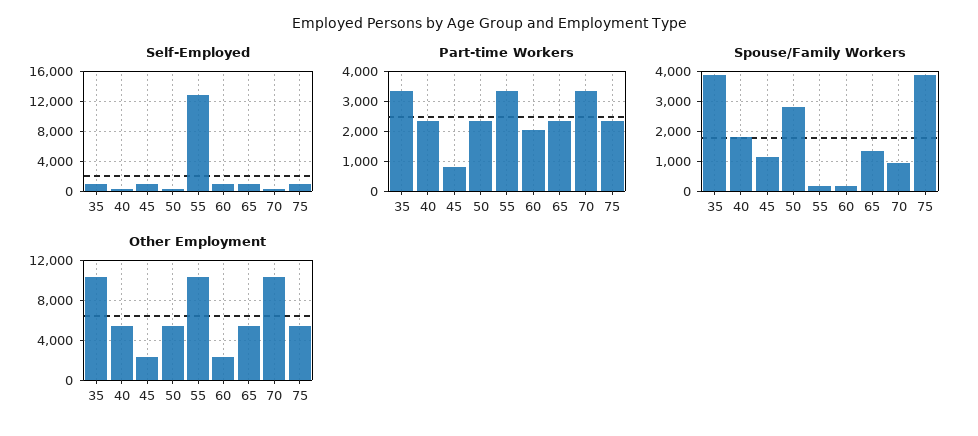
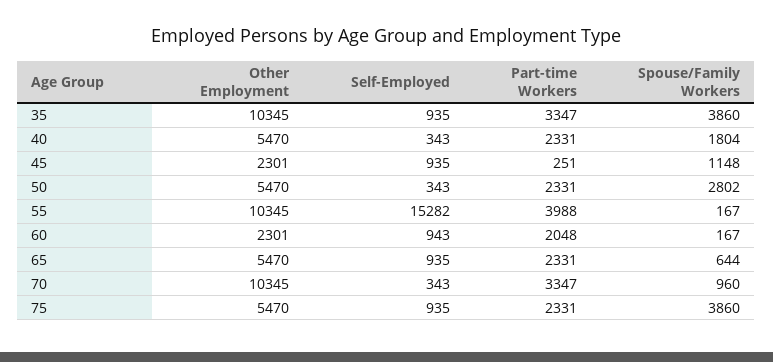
Self-Employed, 55: 13000 -> 15282
Part-time Workers, 45: 800 -> 251
Part-time Workers, 55: 3400 -> 3988
Spouse/Family Workers, 65: 1400 -> 644

